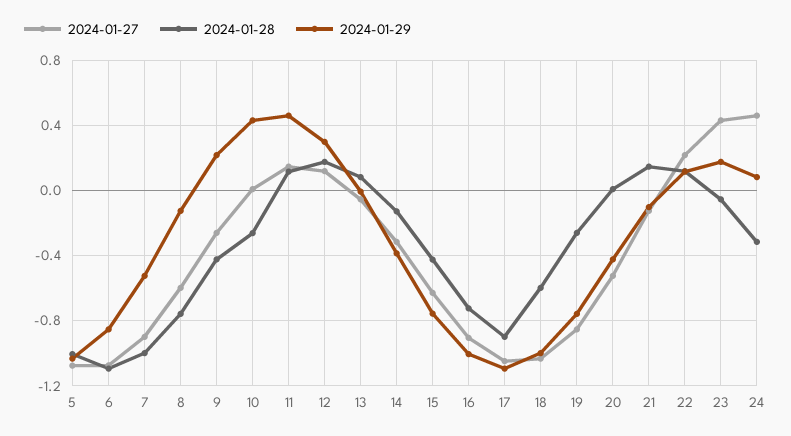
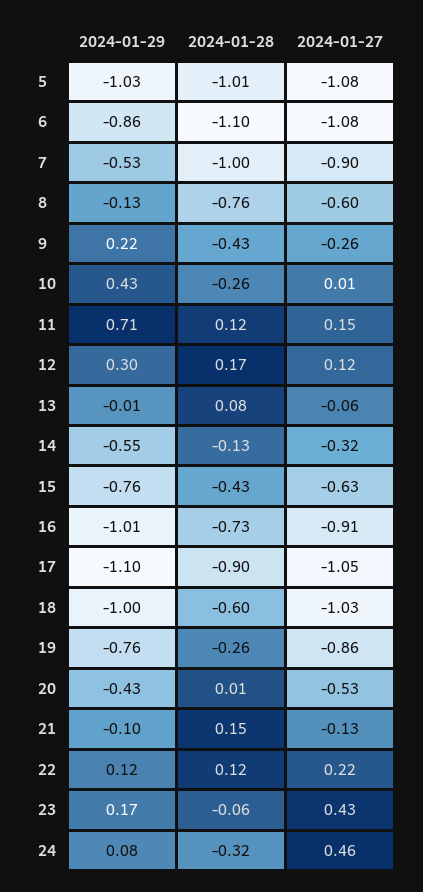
2024-01-29, 11: 0.45 -> 0.71
2024-01-29, 14: -0.4 -> -0.55

